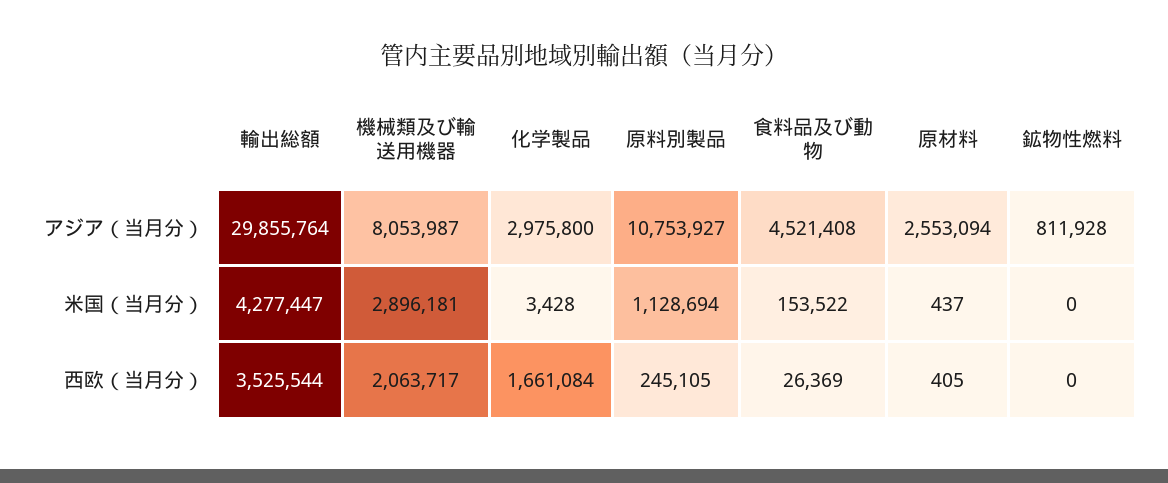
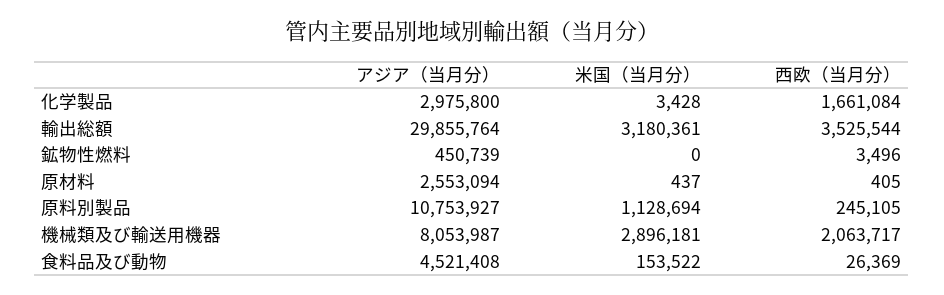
鉱物性燃料, アジア（当月分）: 811928 -> 450739
輸出総額, 米国（当月分）: 4277447 -> 3180361
鉱物性燃料, 西欧（当月分）: 0 -> 3496

